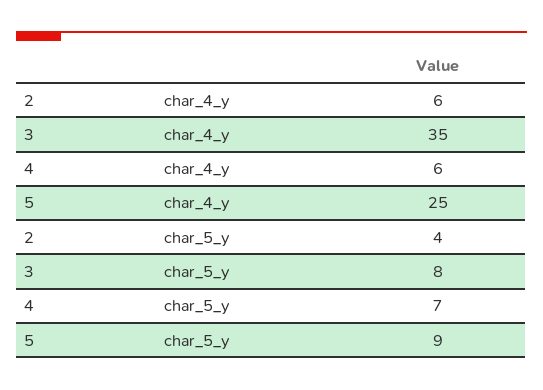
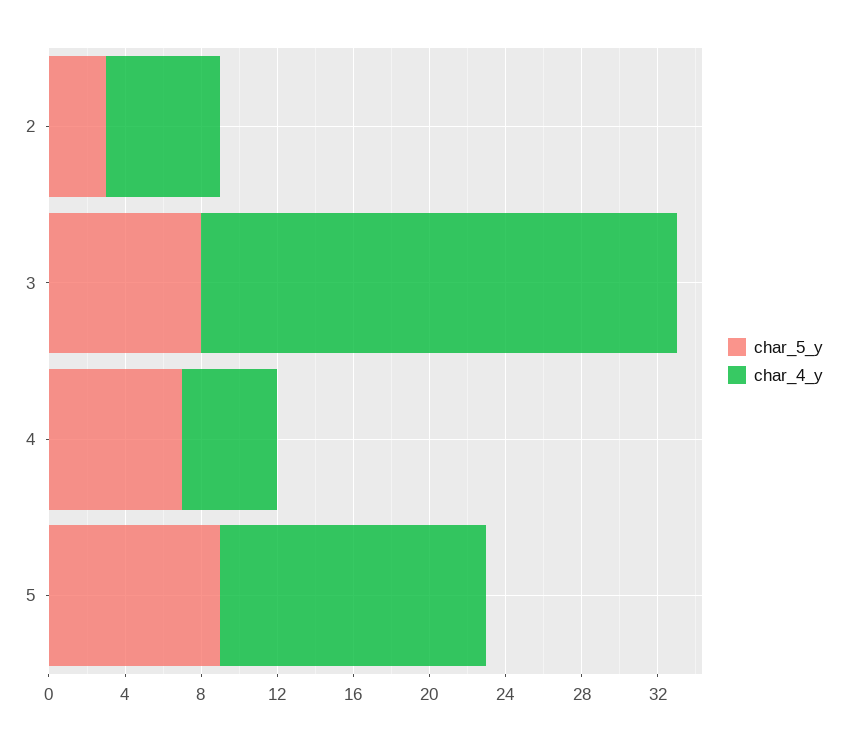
char_4_y, 3: 35 -> 25
char_4_y, 4: 6 -> 5
char_4_y, 5: 25 -> 14
char_5_y, 2: 4 -> 3

